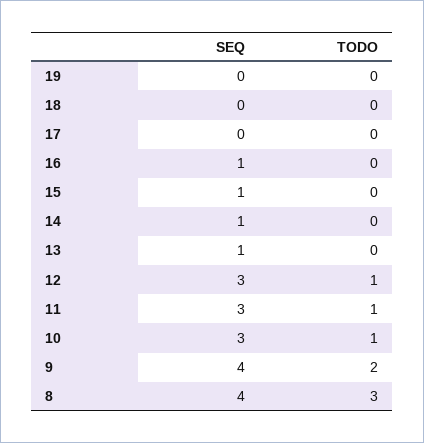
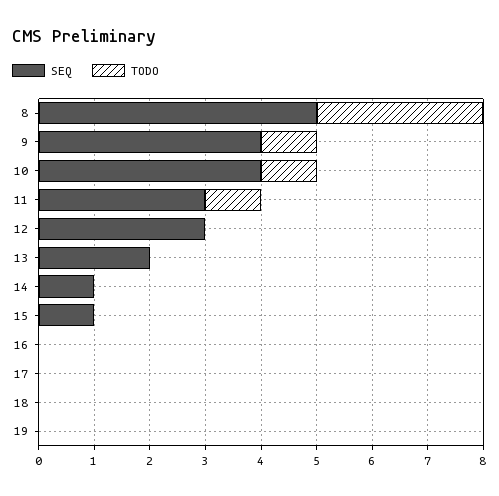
SEQ, 16: 1 -> 0
SEQ, 13: 1 -> 2
TODO, 12: 1 -> 0
SEQ, 10: 3 -> 4
TODO, 9: 2 -> 1
SEQ, 8: 4 -> 5

